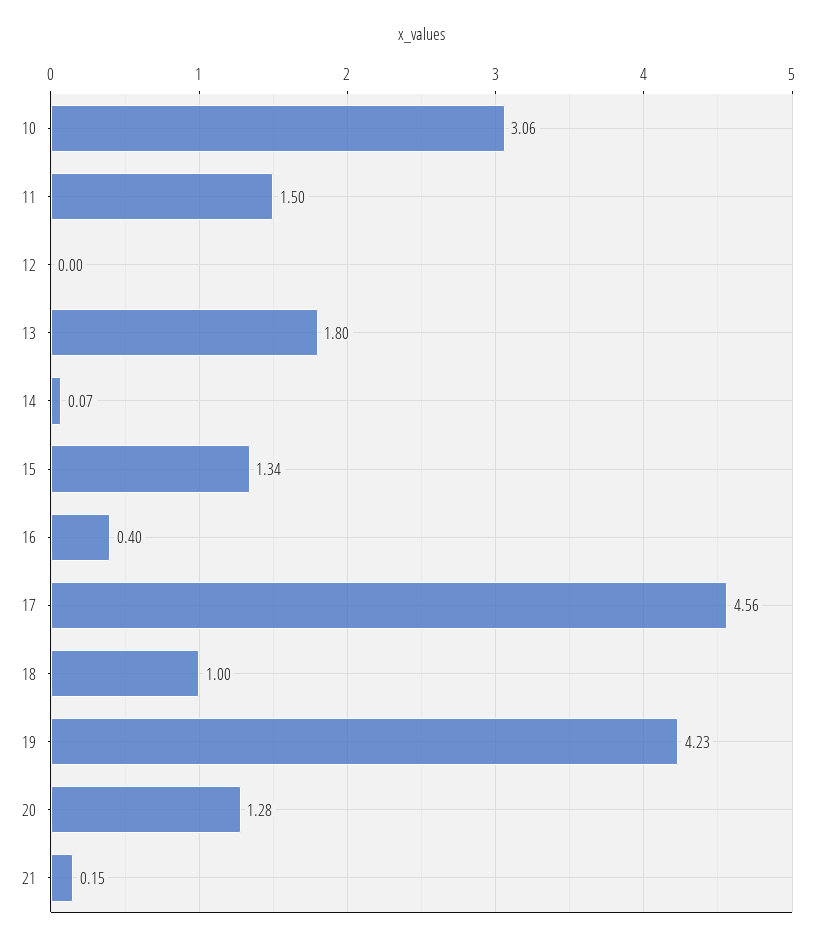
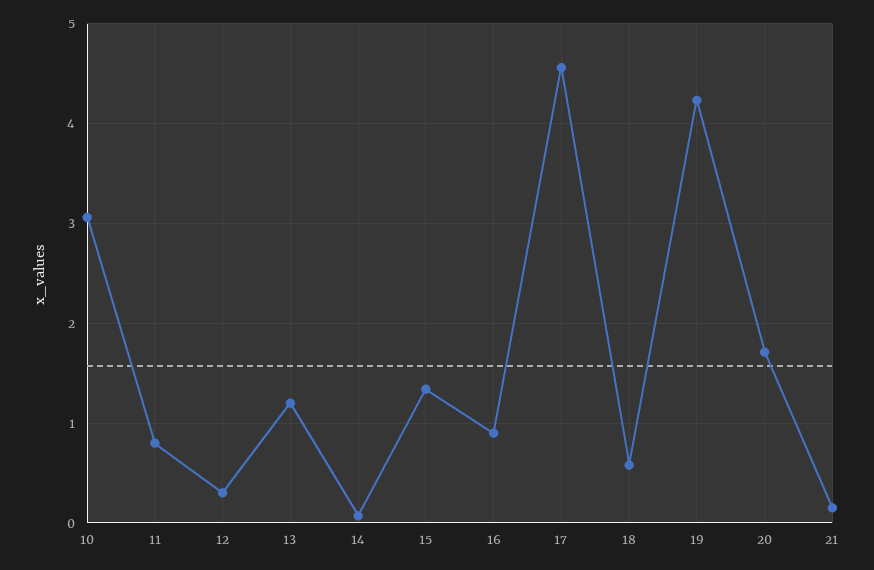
11: 1.5 -> 0.8
12: 0 -> 0.3
13: 1.8 -> 1.2
16: 0.4 -> 0.9
18: 1 -> 0.6
20: 1.28 -> 1.7

